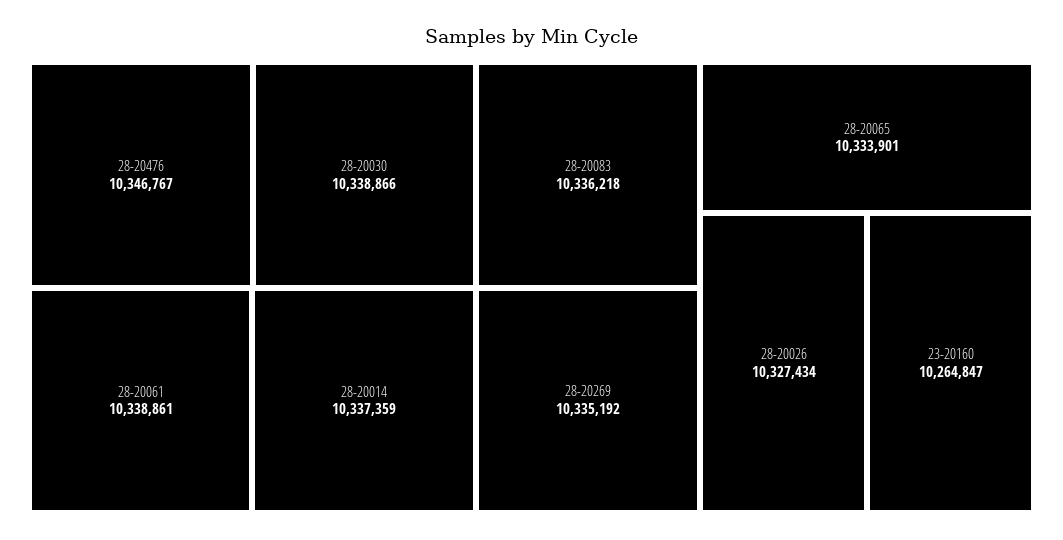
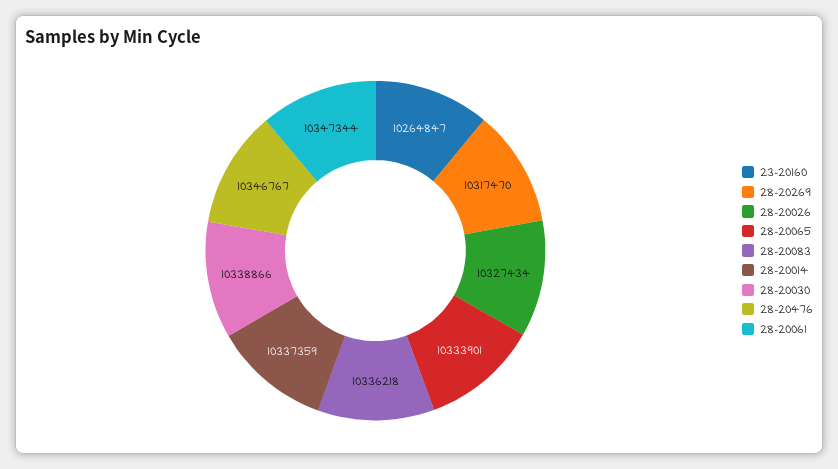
28-20061: 10338861 -> 10347344
28-20269: 10335192 -> 10317470

